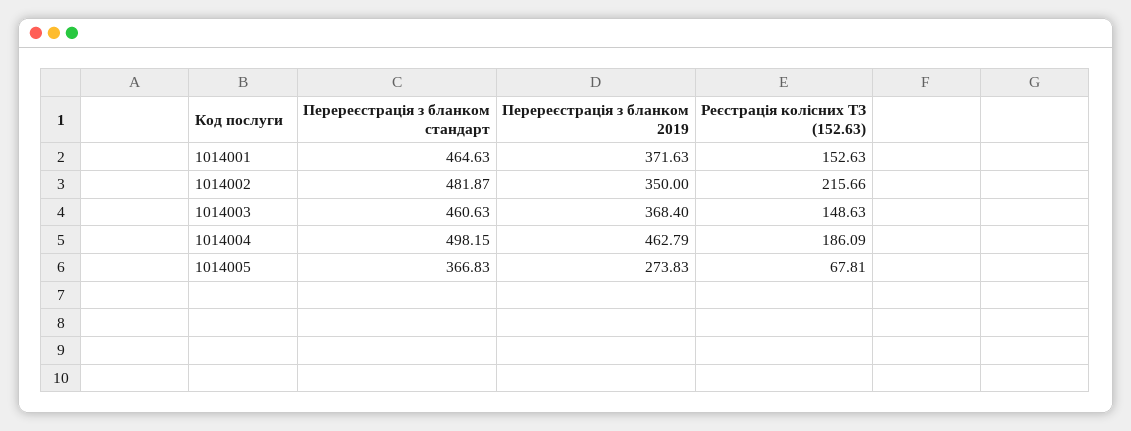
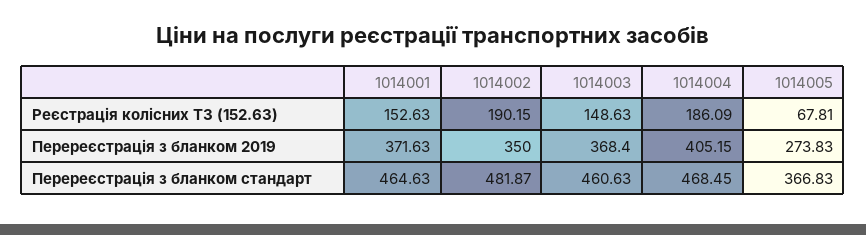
Реєстрація колісних ТЗ (152.63), 1014002: 215.66 -> 190.15
Перереєстрація з бланком стандарт, 1014004: 498.15 -> 468.45
Перереєстрація з бланком 2019, 1014004: 462.79 -> 405.15

